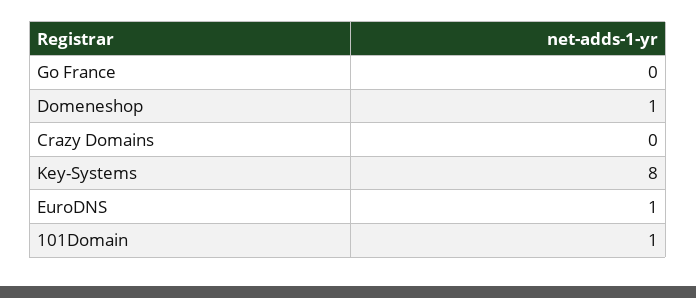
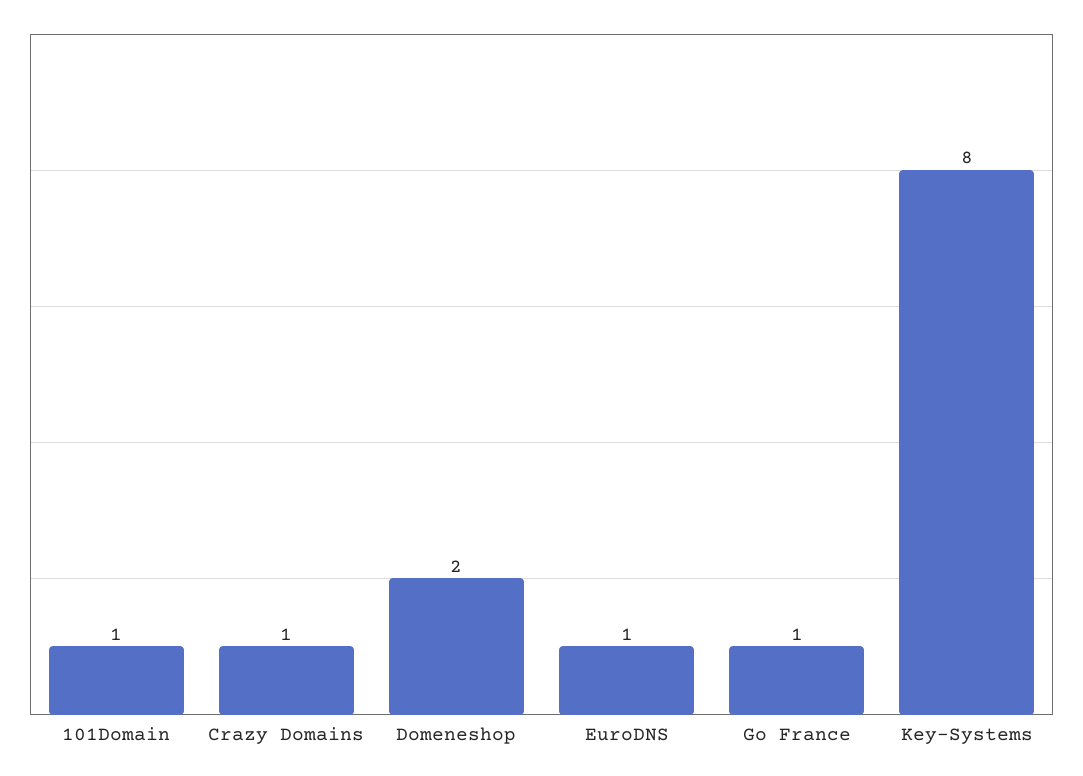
Go France: 0 -> 1
Domeneshop: 1 -> 2
Crazy Domains: 0 -> 1

